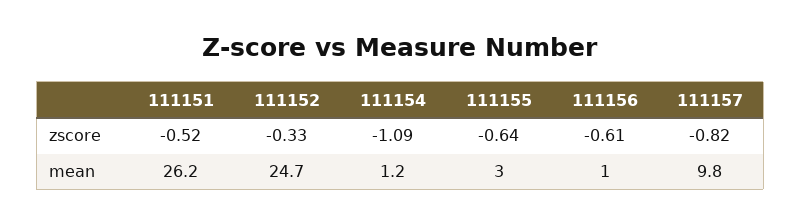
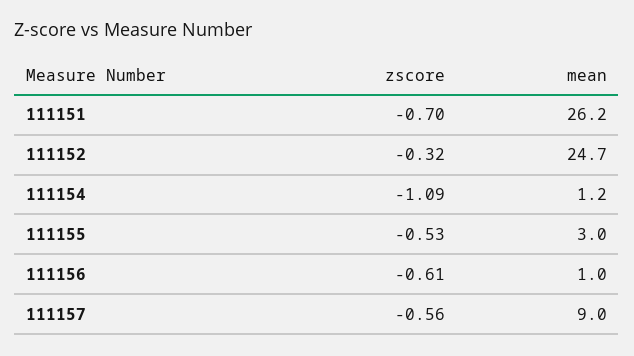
111151, zscore: -0.52 -> -0.7
111152, zscore: -0.33 -> -0.32
111155, zscore: -0.64 -> -0.53
111157, zscore: -0.82 -> -0.56
111157, mean: 9.8 -> 9

